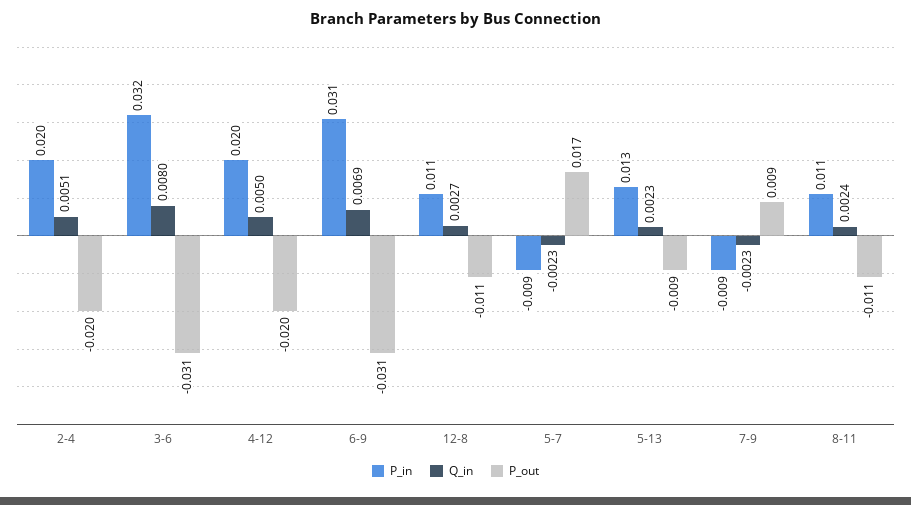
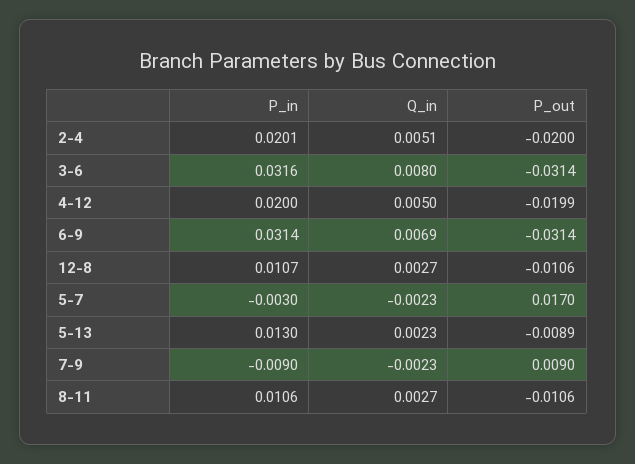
P_in, 5-7: -0.009 -> -0.003
Q_in, 8-11: 0.0024 -> 0.0027

